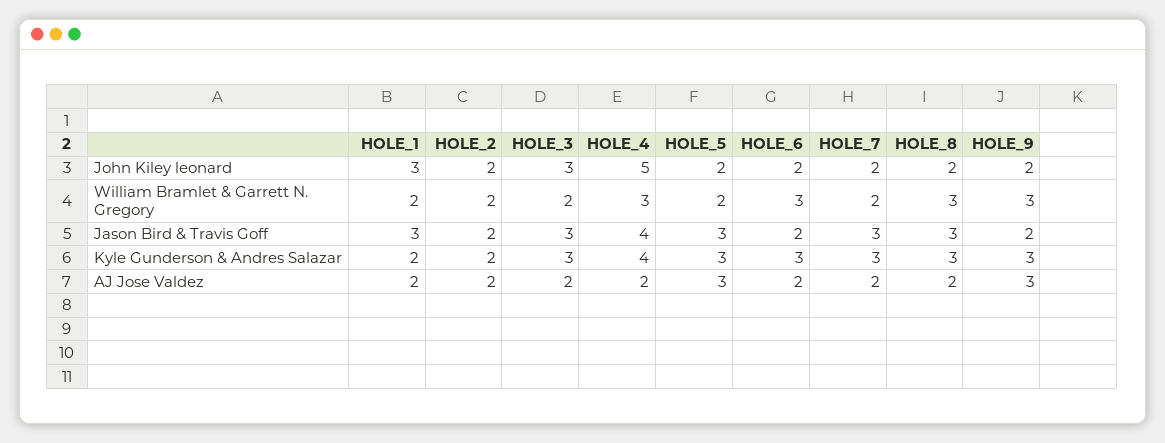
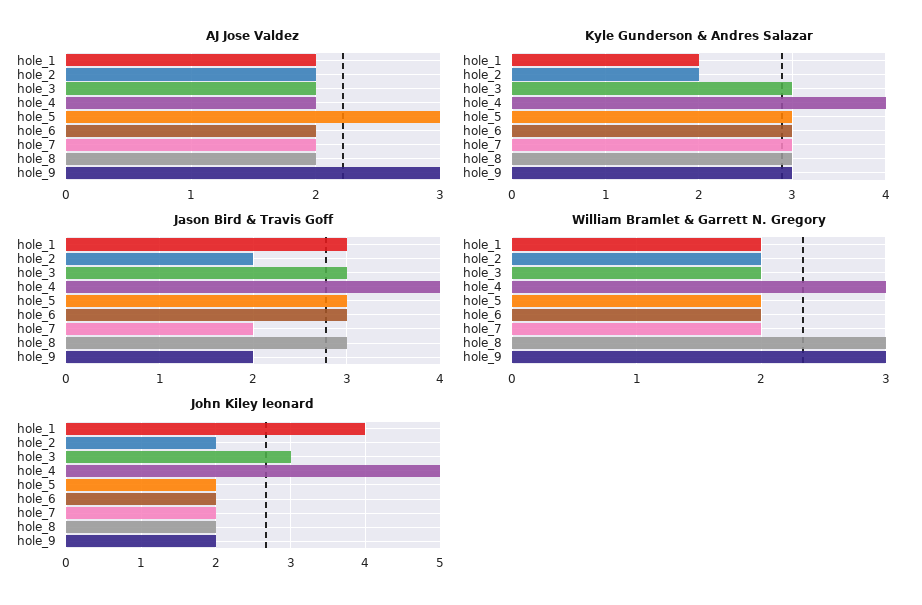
John Kiley leonard, HOLE_1: 3 -> 4
William Bramlet & Garrett N. Gregory, HOLE_6: 3 -> 2
Jason Bird & Travis Goff, HOLE_6: 2 -> 3
Jason Bird & Travis Goff, HOLE_7: 3 -> 2

